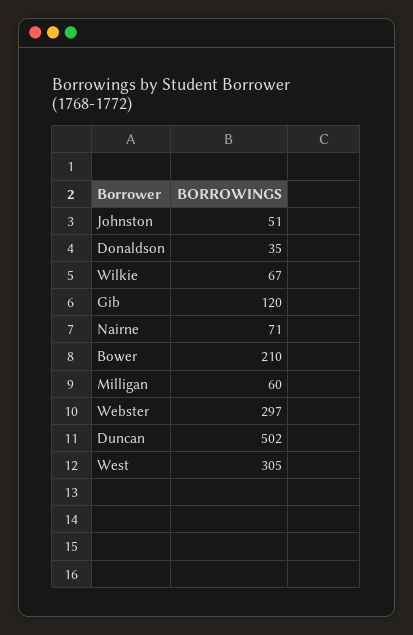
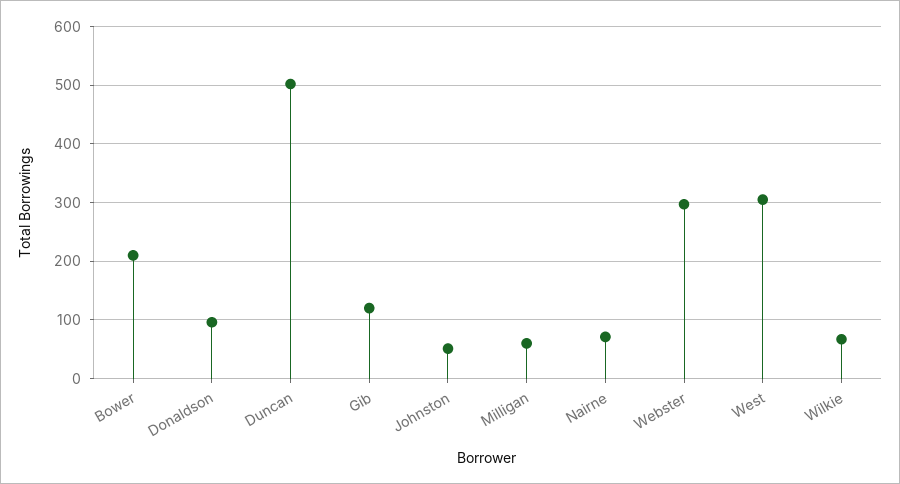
Donaldson: 35 -> 100

